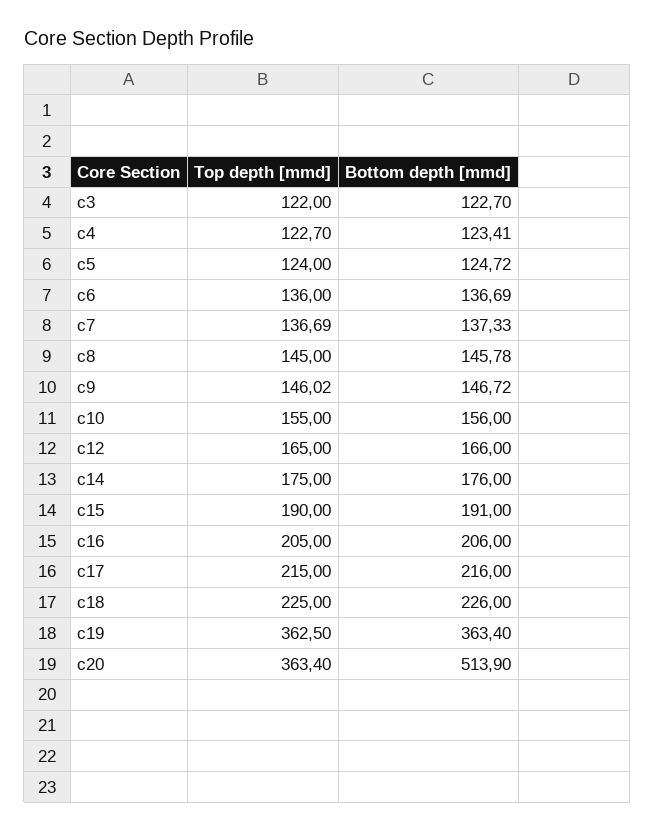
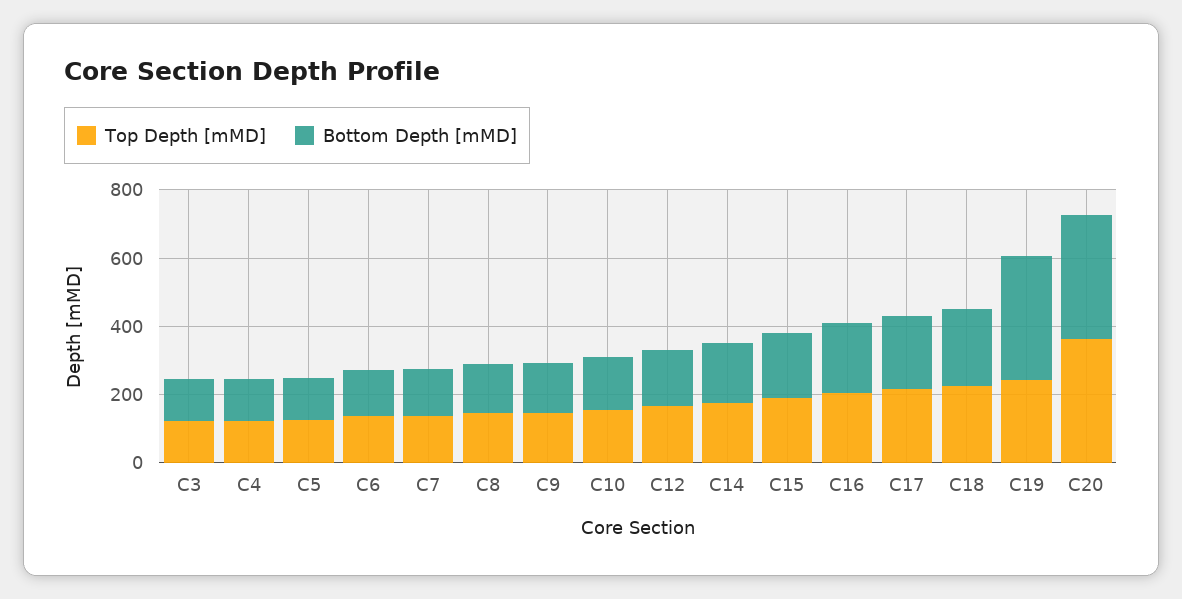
Top depth [mmd], c19: 362.5 -> 250
Bottom depth [mmd], c20: 513.9 -> 350

